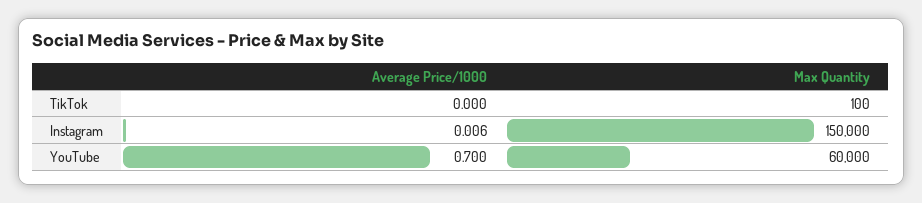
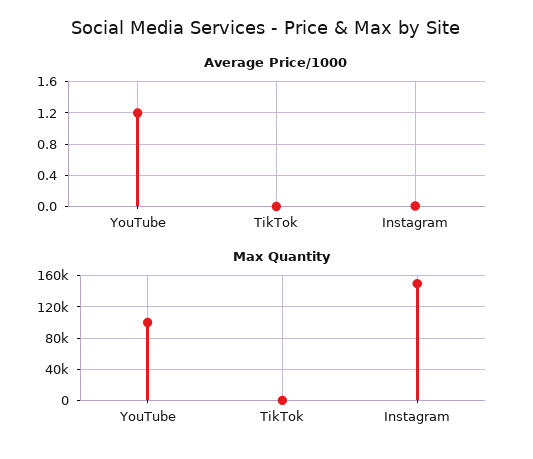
Average Price/1000, YouTube: 0.7 -> 1.2
Max Quantity, YouTube: 60000 -> 100000

